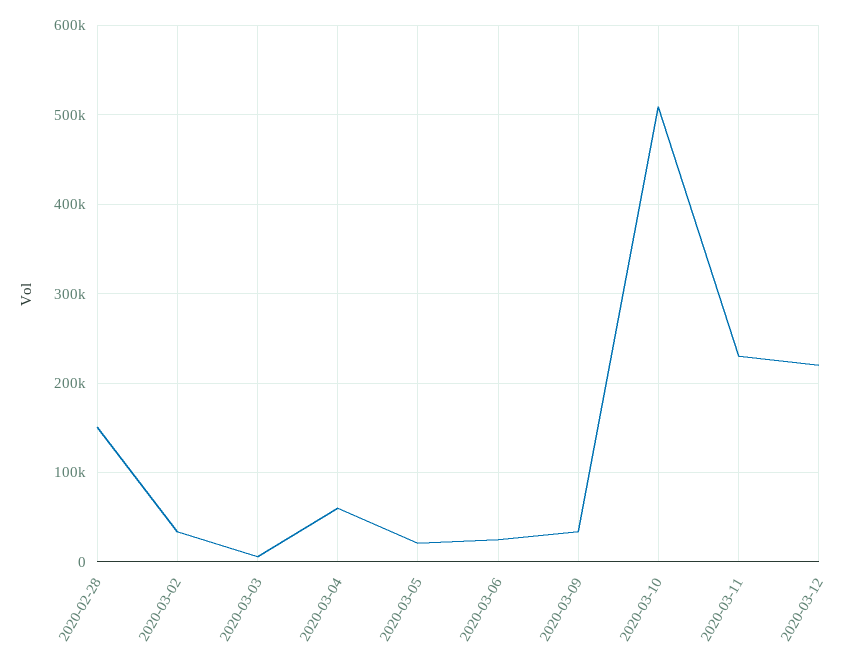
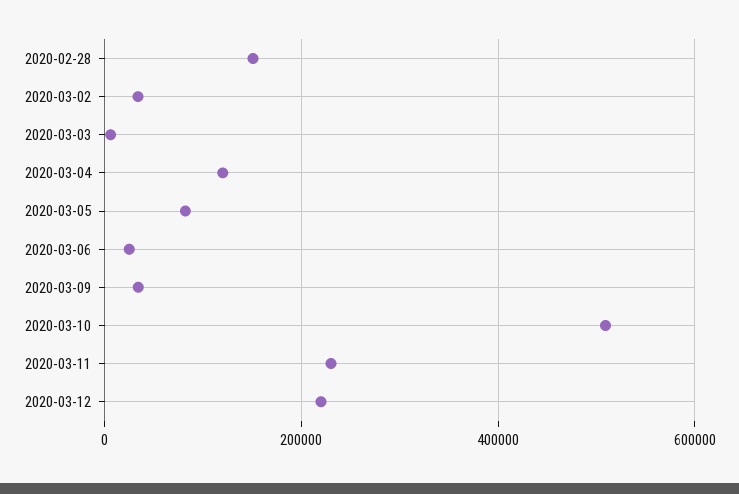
2020-03-04: 60000 -> 120000
2020-03-05: 20000 -> 80000

